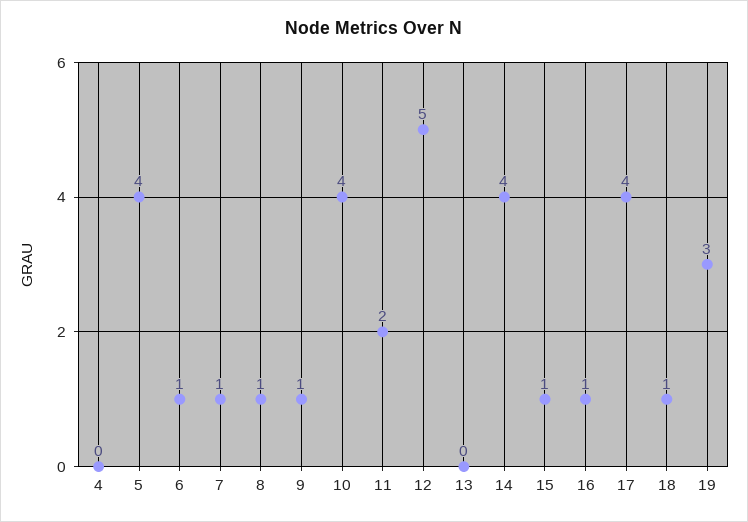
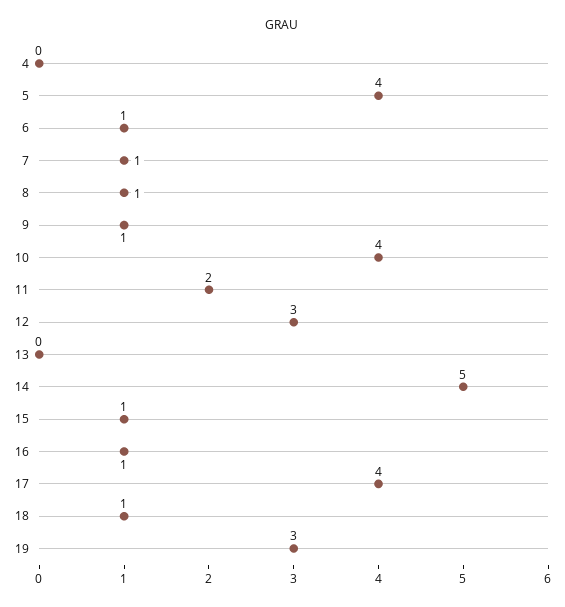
12: 5 -> 3
14: 4 -> 5

